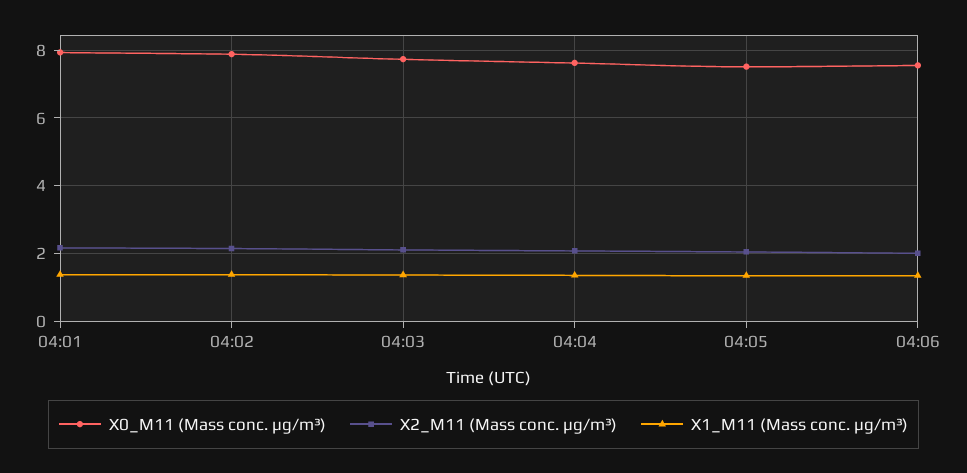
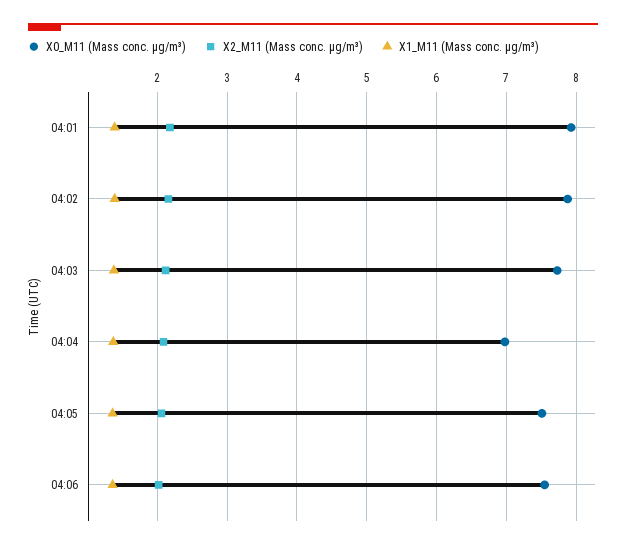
X0_M11 (Mass conc. μg/m³), 04:04: 7.6 -> 7

